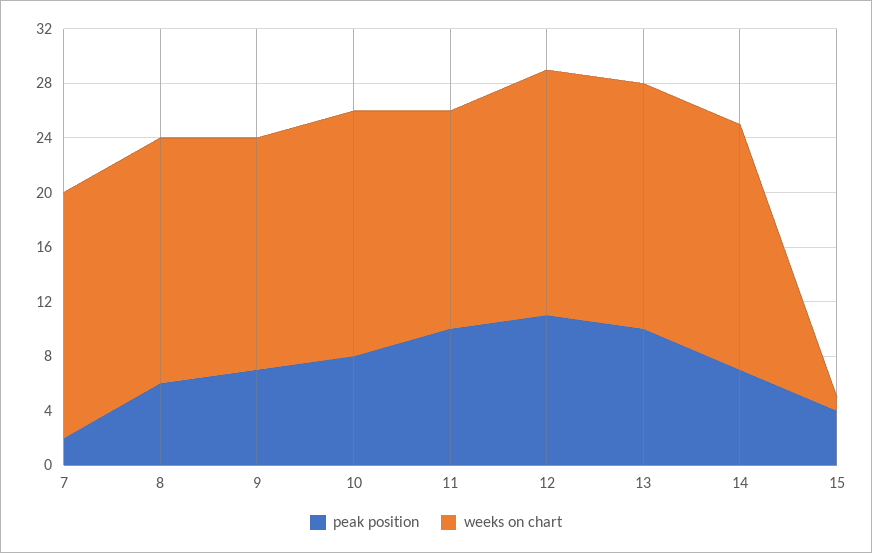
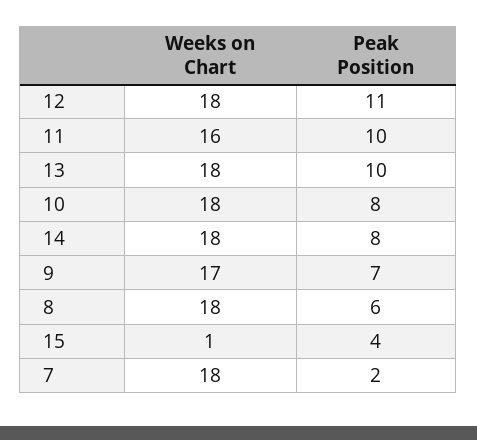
peak position, 14: 7 -> 8

